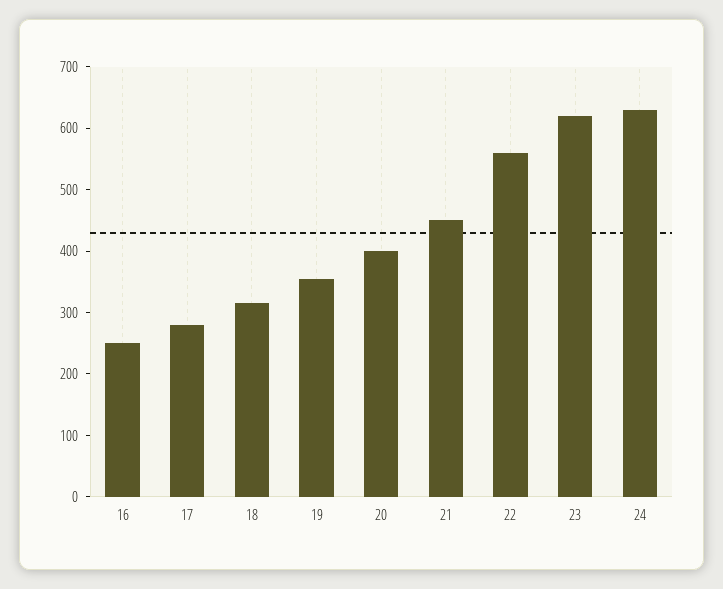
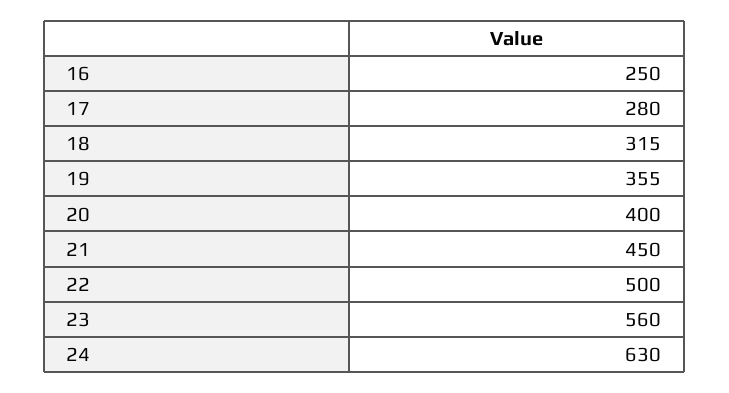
22: 560 -> 500
23: 620 -> 560

